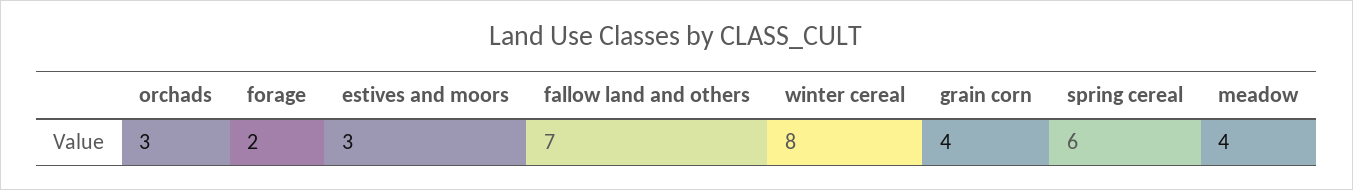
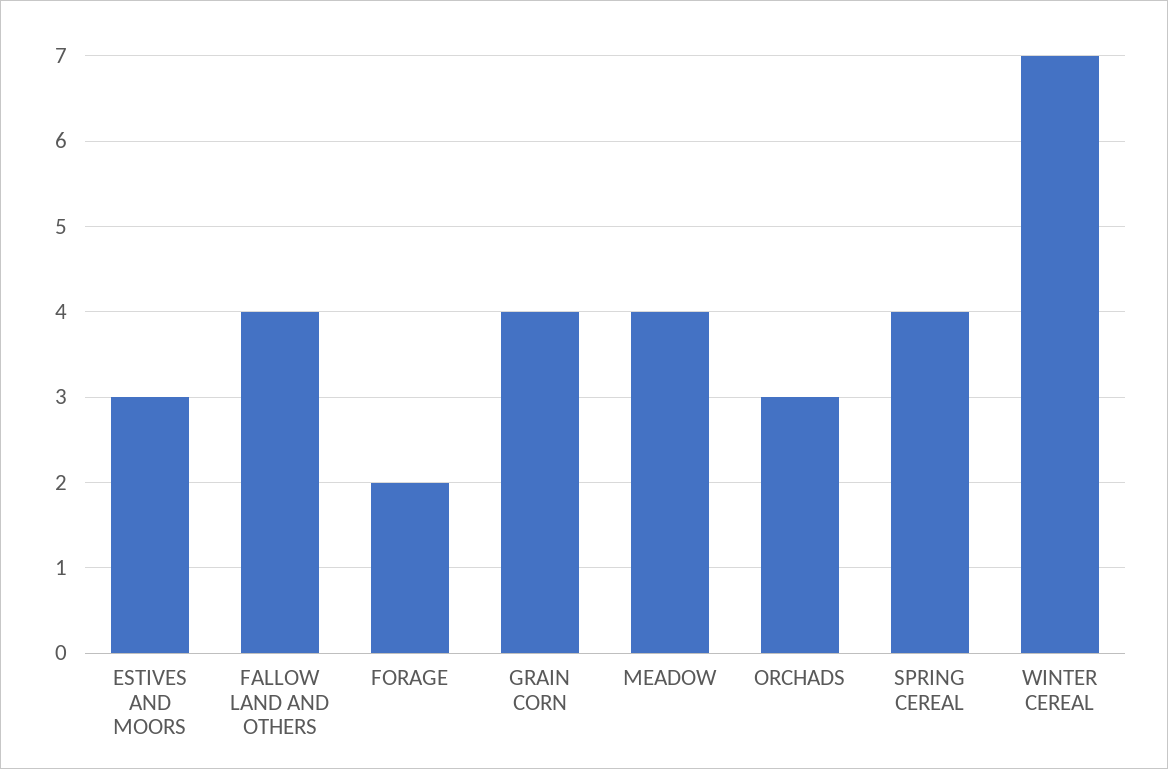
fallow land and others: 7 -> 4
winter cereal: 8 -> 7
spring cereal: 6 -> 4

